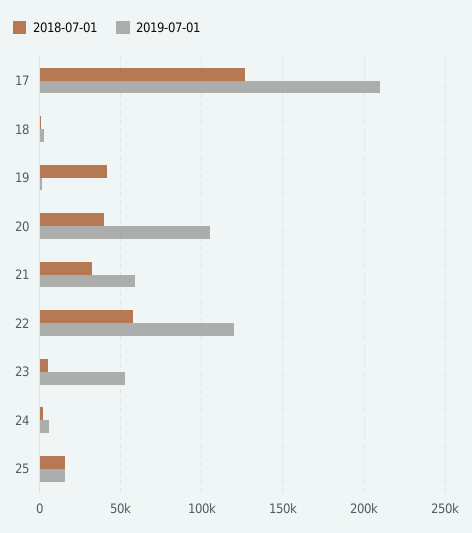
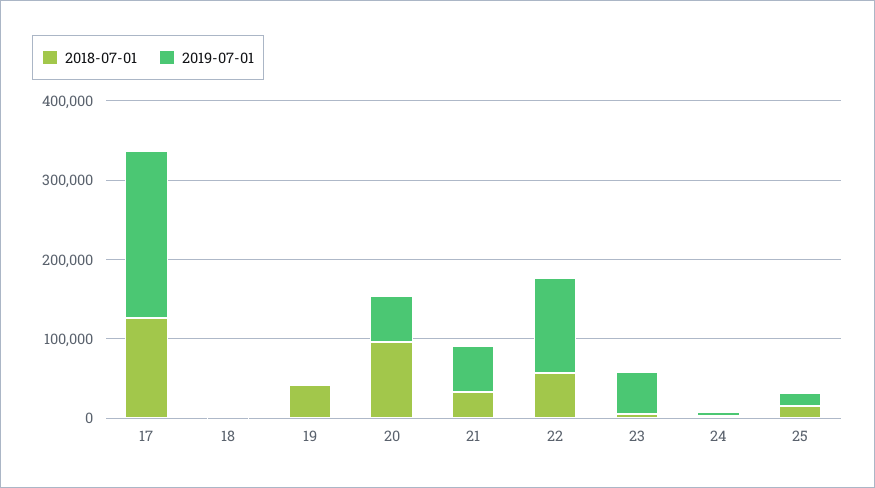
2018-07-01, 20: 40000 -> 100000
2019-07-01, 20: 105000 -> 60000

